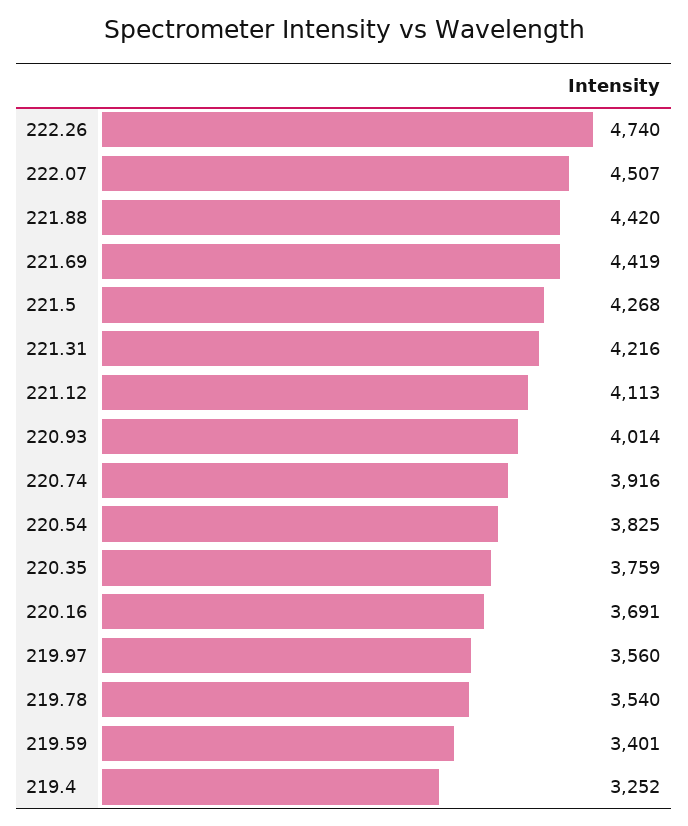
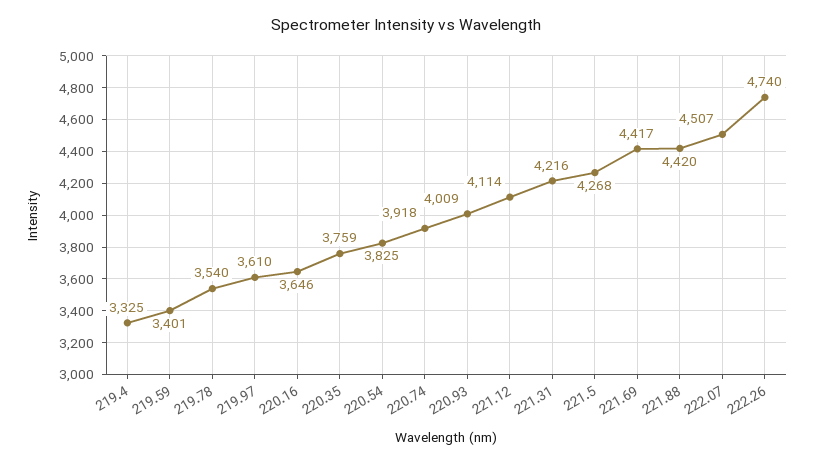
221.69: 4419 -> 4417
221.12: 4113 -> 4114
220.93: 4014 -> 4009
220.74: 3916 -> 3918
220.16: 3691 -> 3646
219.97: 3560 -> 3610
219.4: 3252 -> 3325

